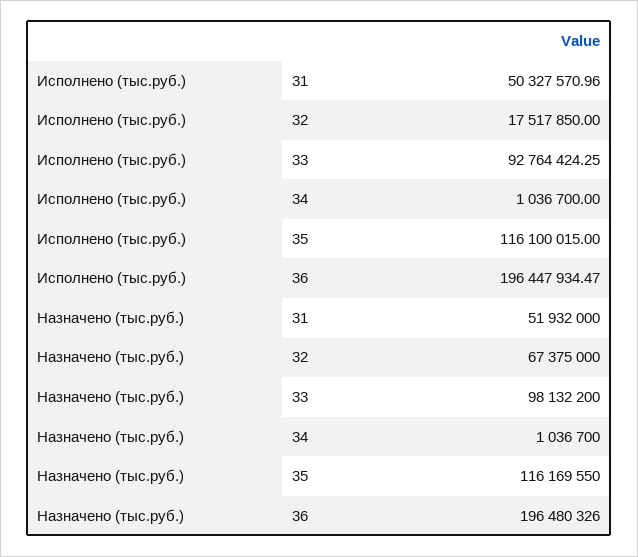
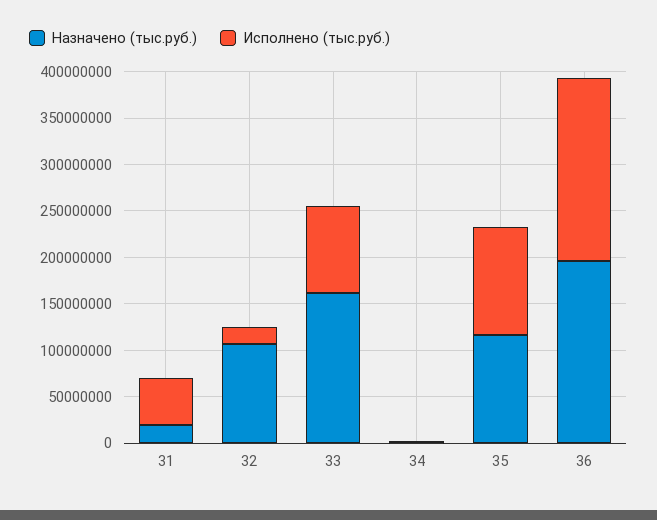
Назначено (тыс.руб.), 31: 51932000 -> 20000000
Назначено (тыс.руб.), 32: 67375000 -> 110000000
Назначено (тыс.руб.), 33: 98132200 -> 160000000

